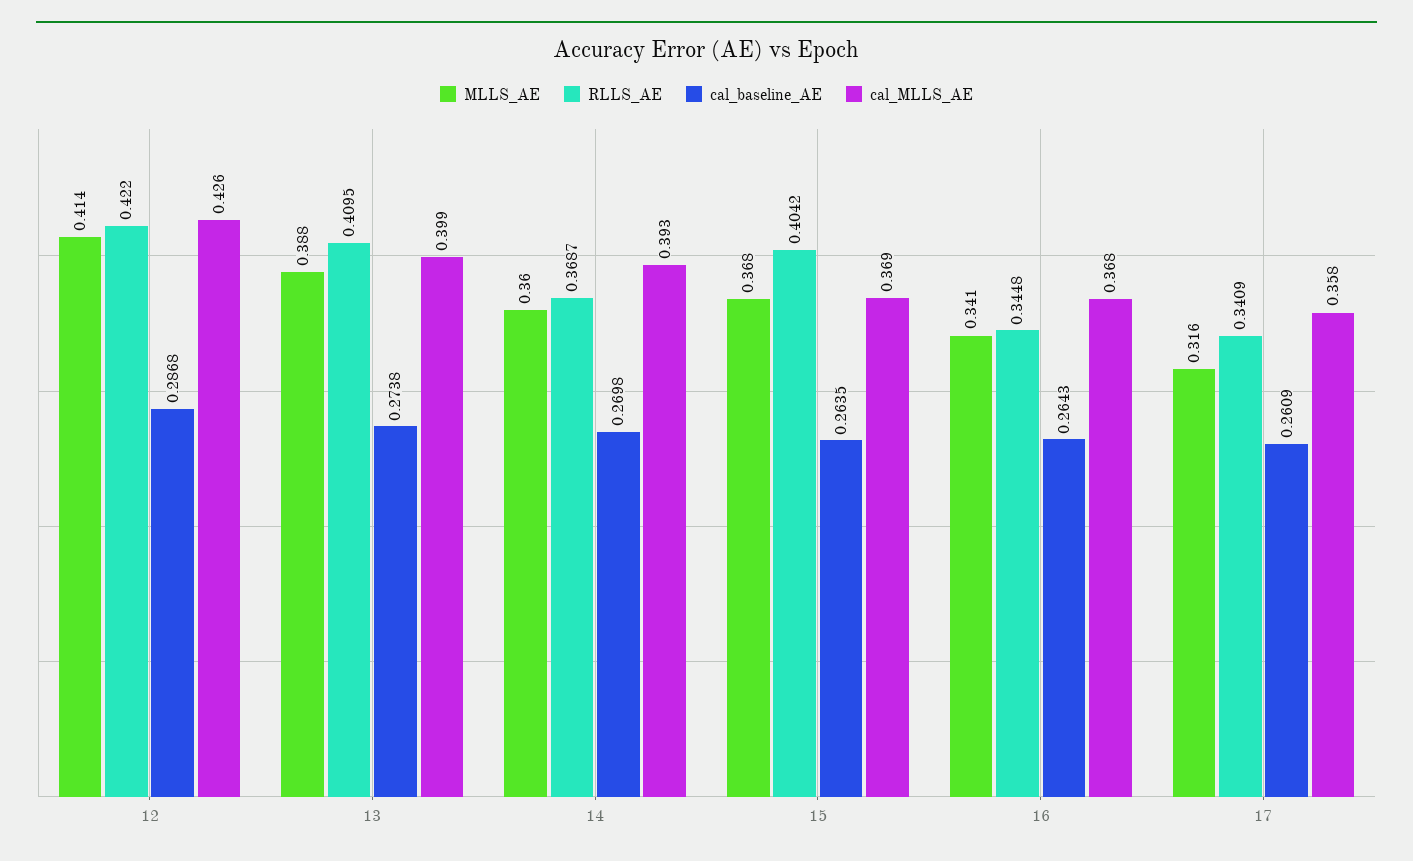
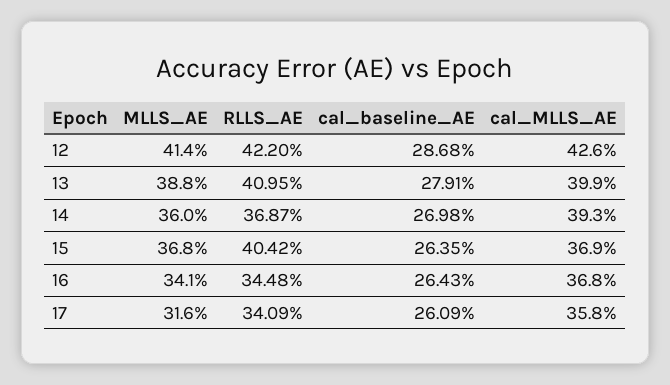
cal_baseline_AE, 13: 0.2738 -> 0.2791

